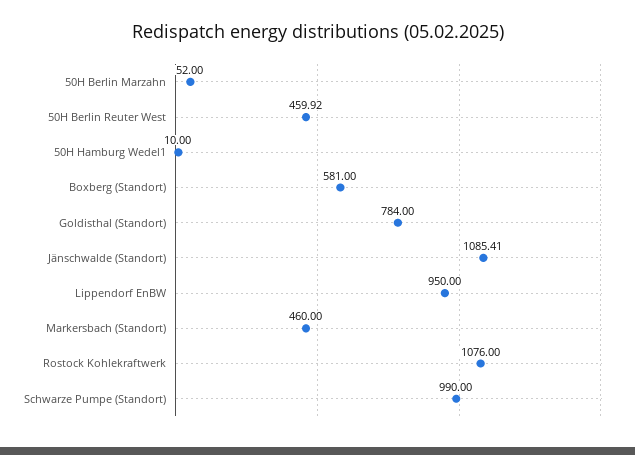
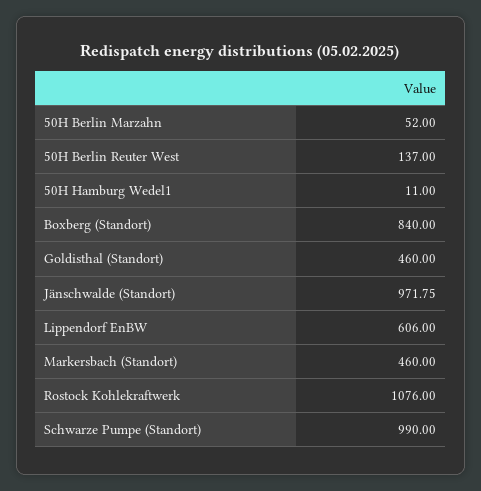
50H Berlin Reuter West: 459.92 -> 137
50H Hamburg Wedel1: 10 -> 11
Boxberg (Standort): 581 -> 840
Goldisthal (Standort): 784 -> 460
Jänschwalde (Standort): 1085.41 -> 971.75
Lippendorf EnBW: 950 -> 606

